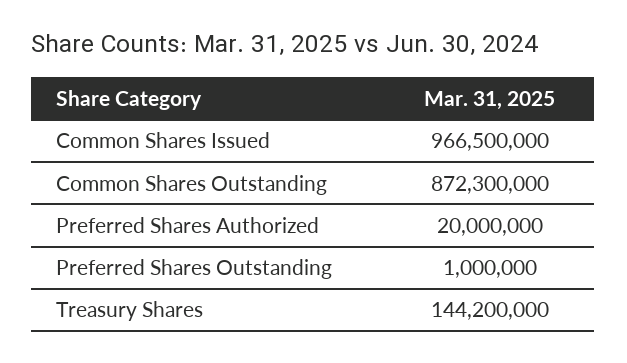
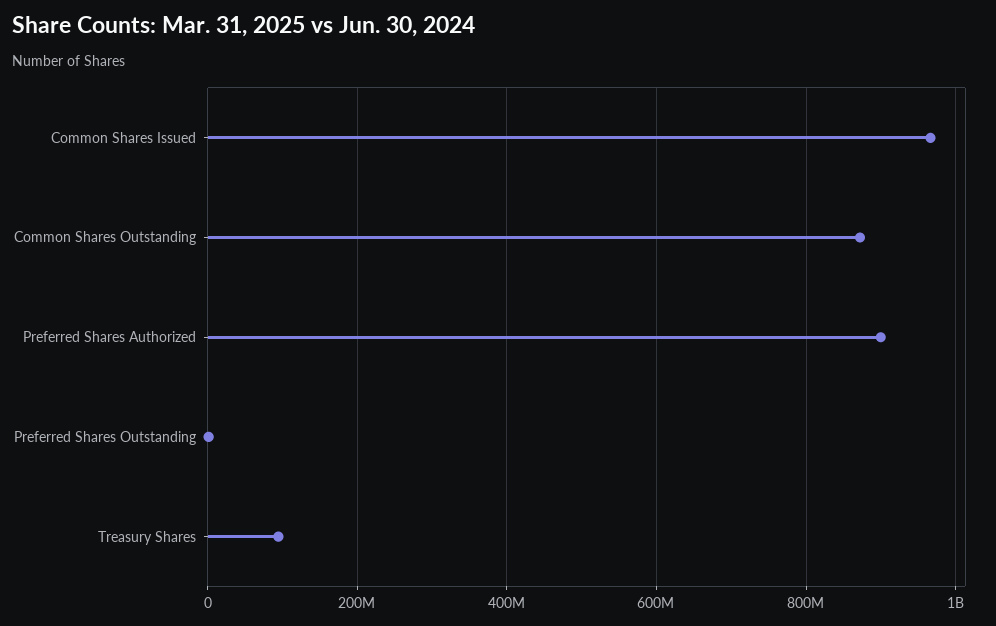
Preferred Shares Authorized: 20000000 -> 900000000
Treasury Shares: 144200000 -> 100000000

